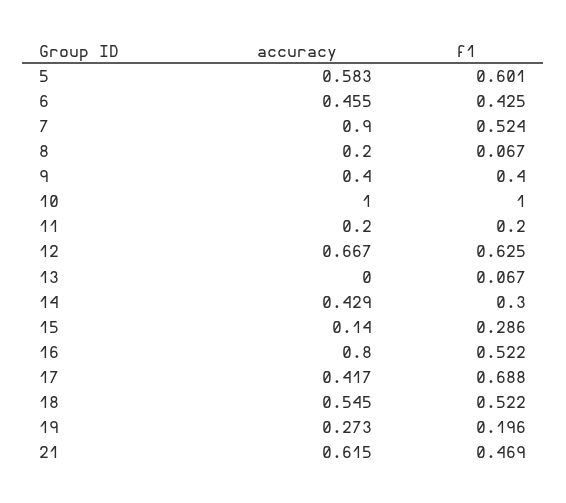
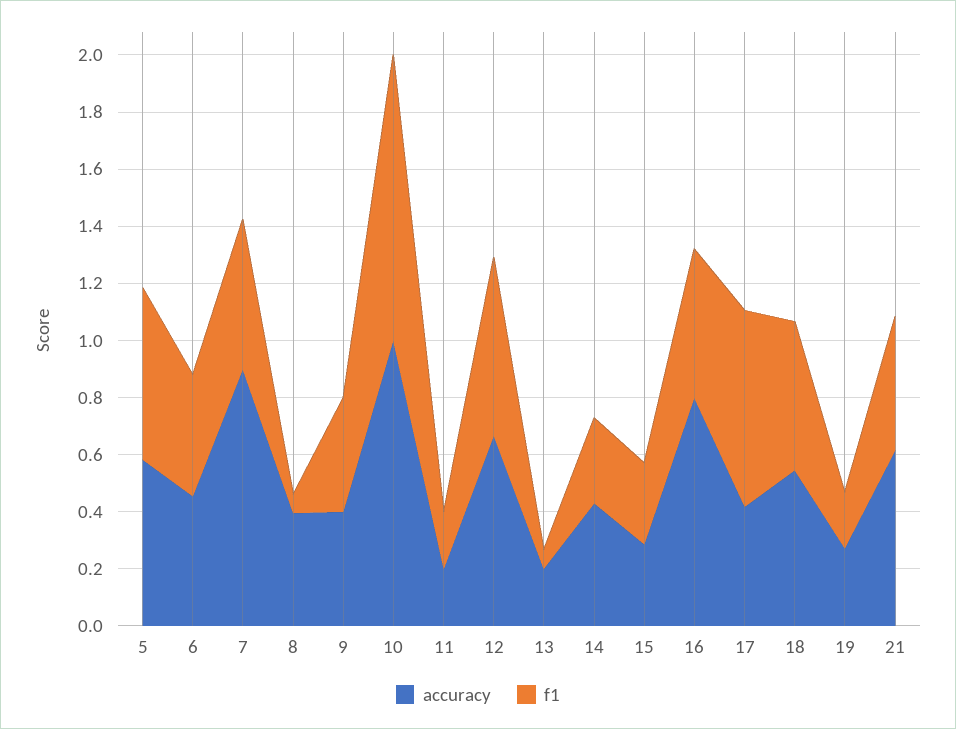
accuracy, 8: 0.2 -> 0.4
accuracy, 13: 0 -> 0.2
accuracy, 15: 0.14 -> 0.3

